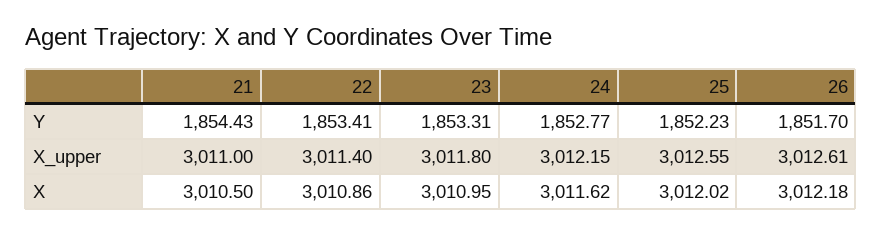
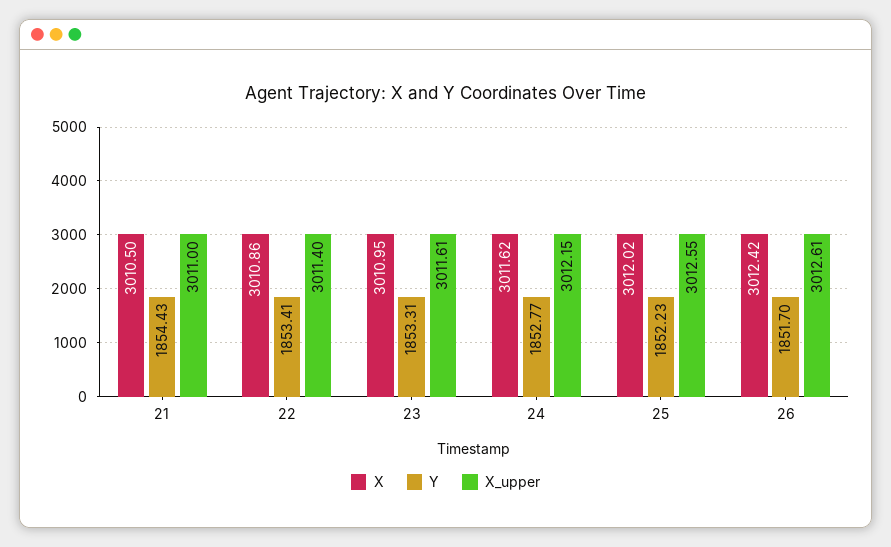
X_upper, 23: 3011.8 -> 3011.61
X, 26: 3012.18 -> 3012.42

